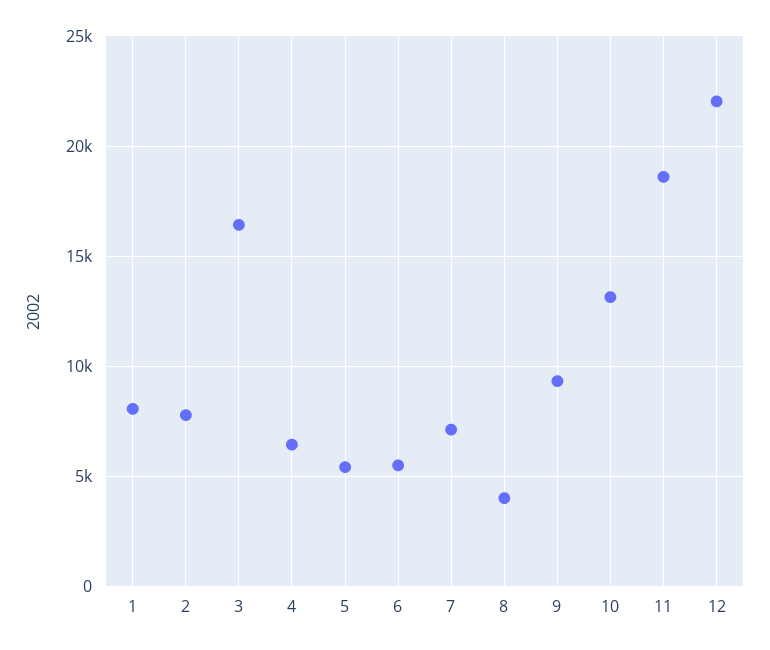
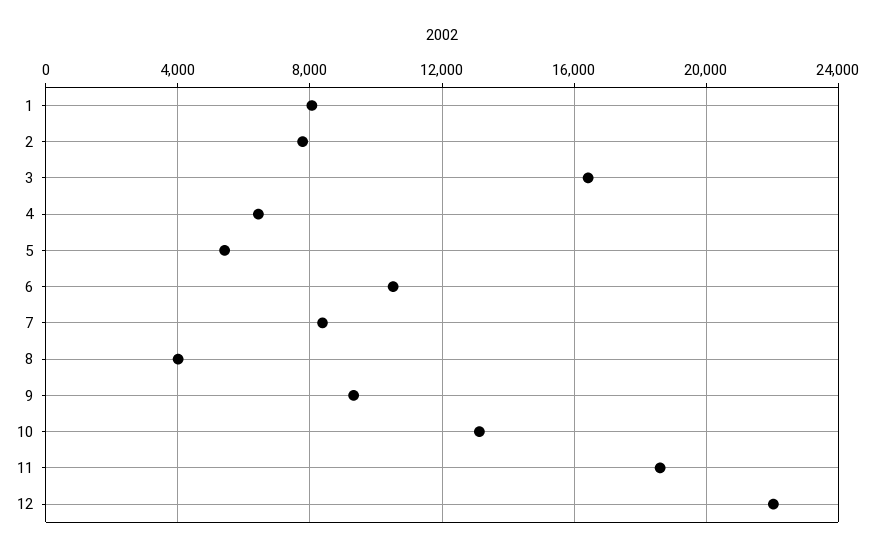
6: 5500 -> 10500
7: 7000 -> 8500

